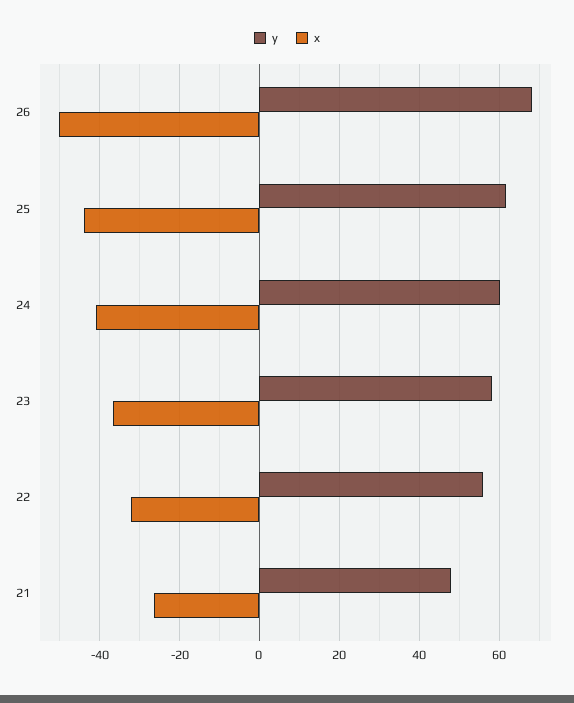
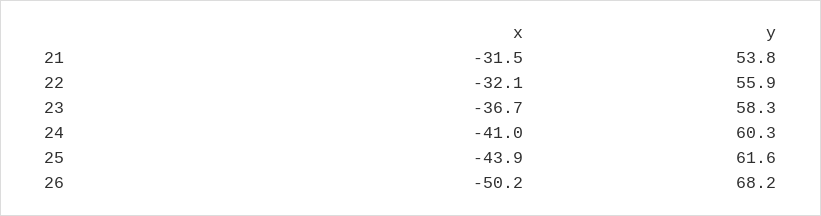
y, 21: 48 -> 53.8
x, 21: -26 -> -31.5

